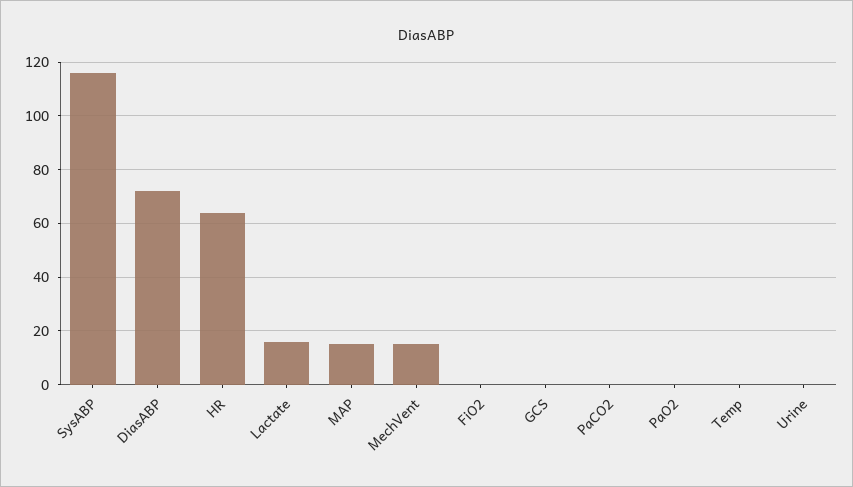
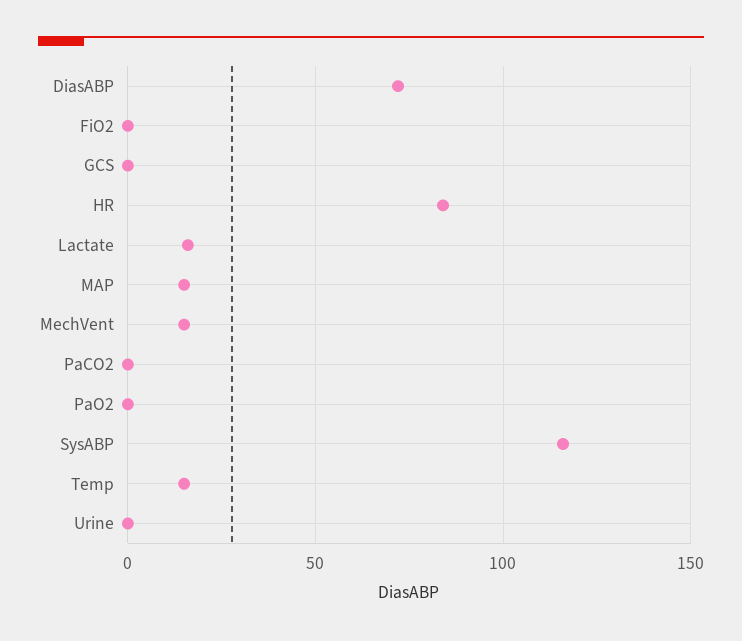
HR: 65 -> 85
Temp: 0 -> 15

